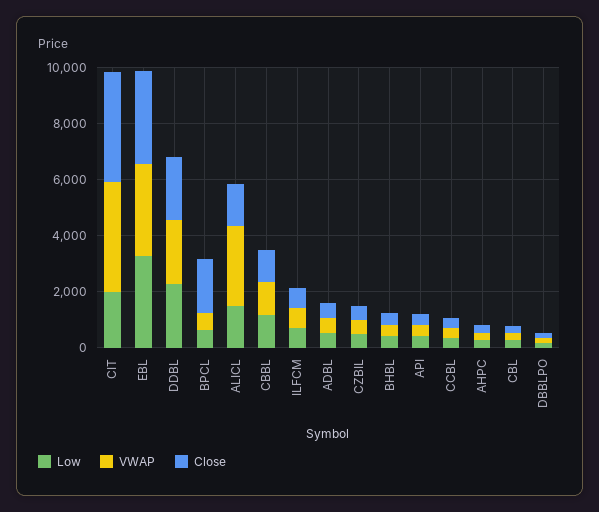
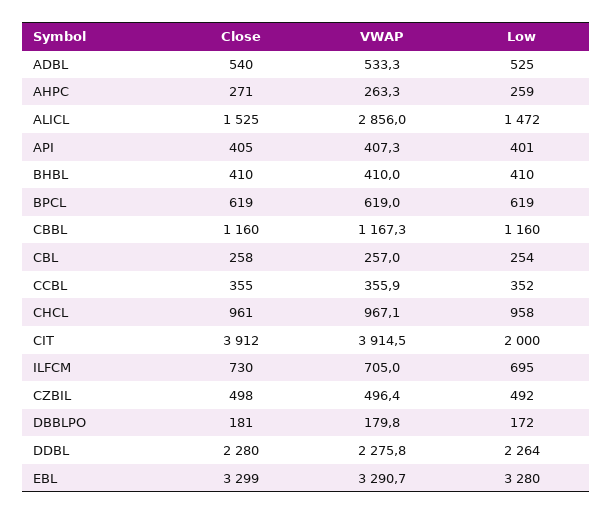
Close, BPCL: 2000 -> 619
Close, CHCL: none -> 961
VWAP, CHCL: none -> 967.1
Low, CHCL: none -> 958

